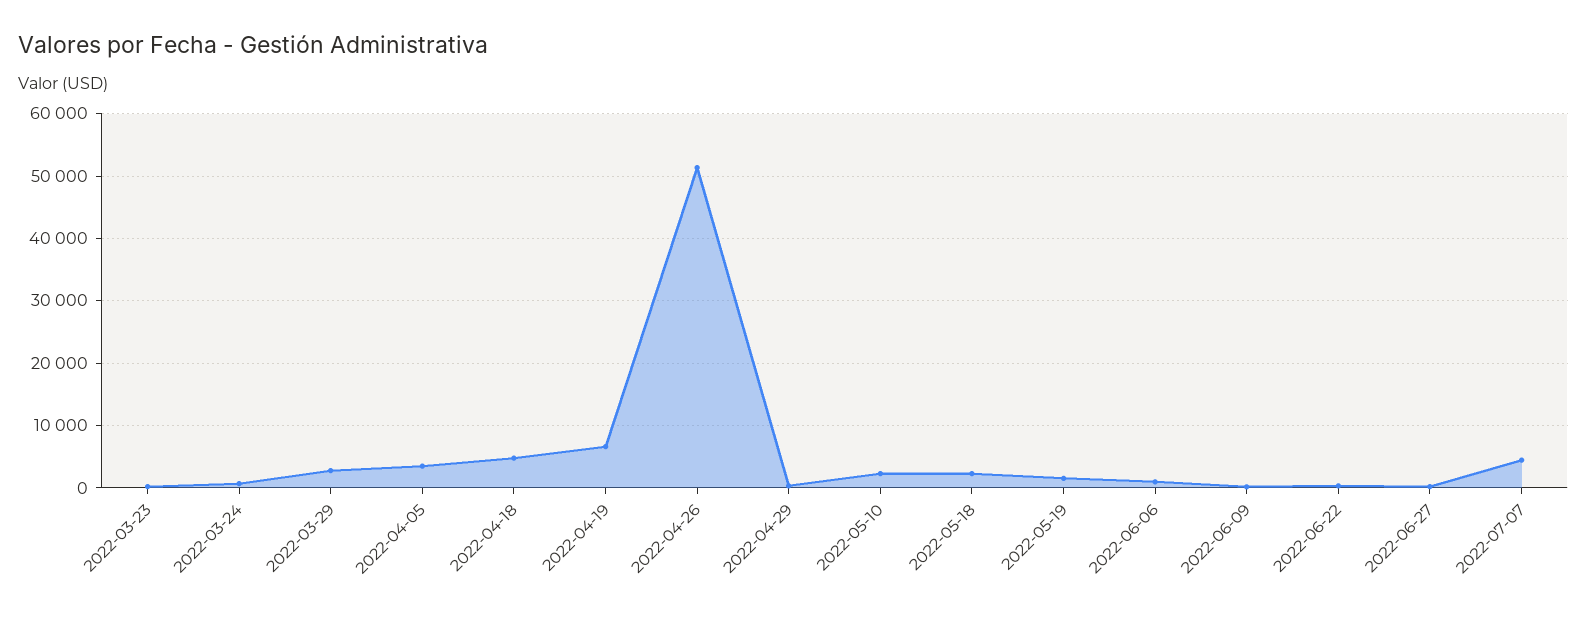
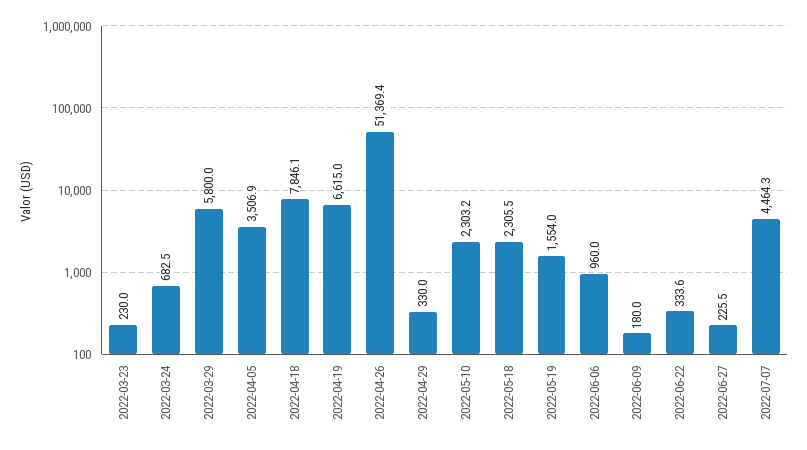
2022-03-29: 3000 -> 5800
2022-04-18: 5000 -> 7846.1

